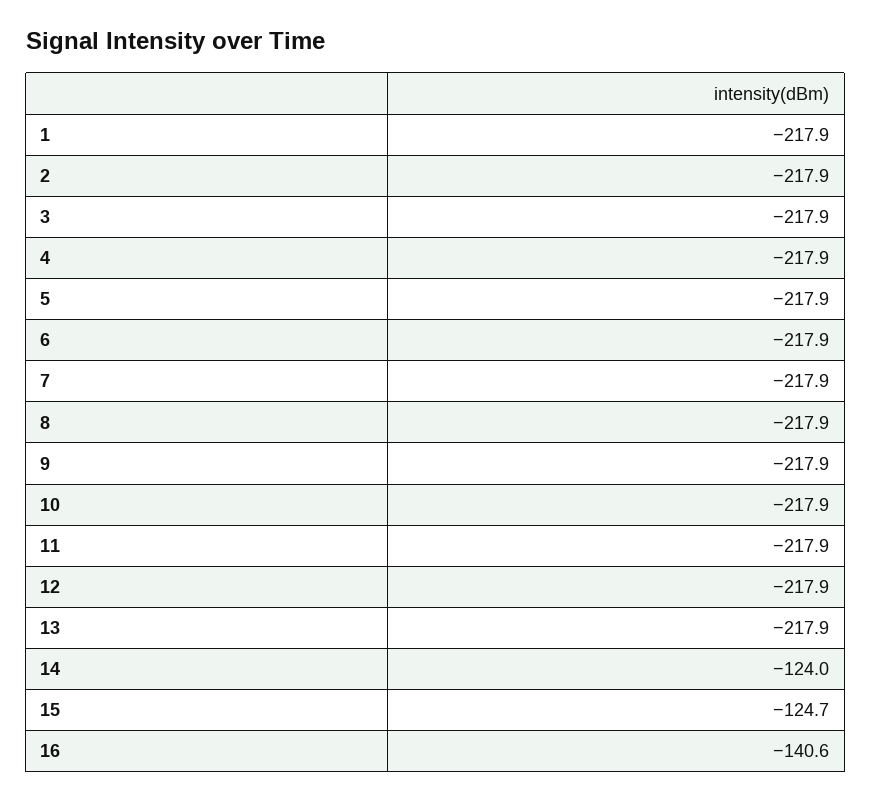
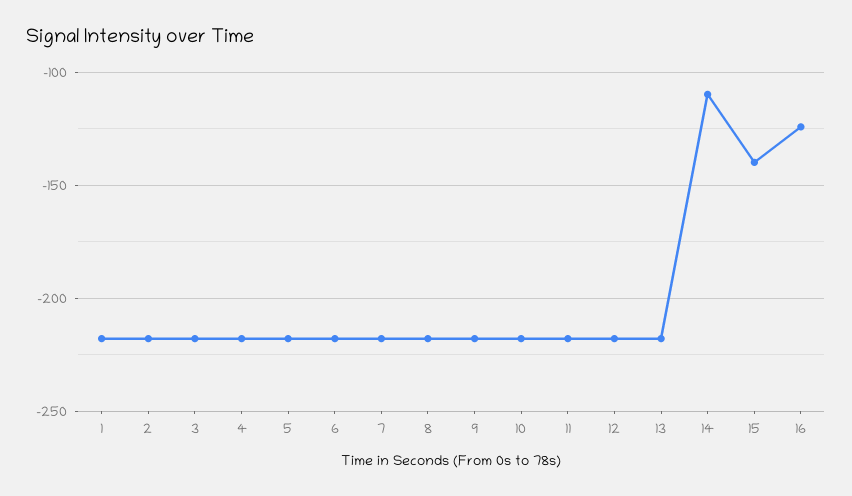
14: -124 -> -110
15: -124.7 -> -140
16: -140.6 -> -125

